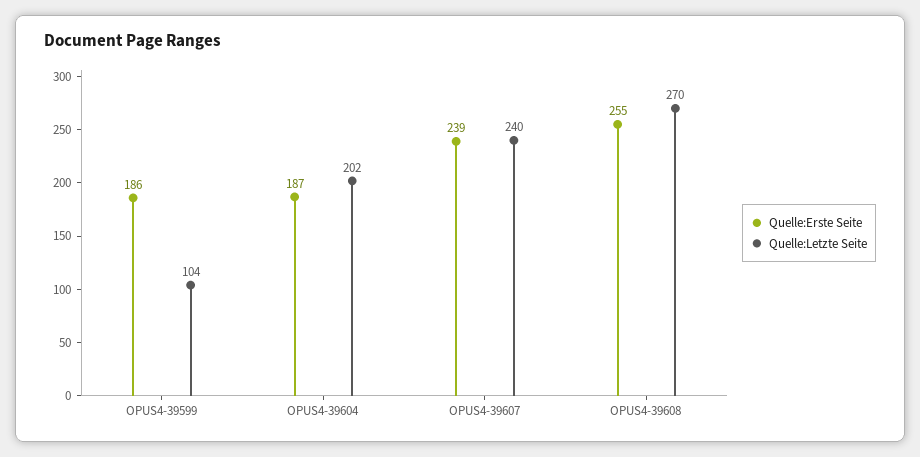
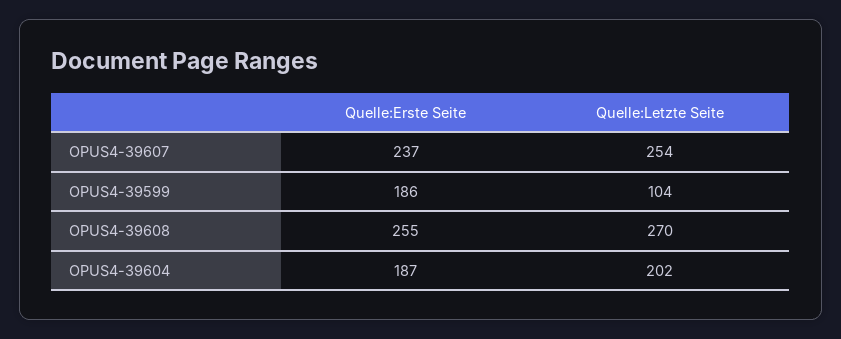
Quelle:Erste Seite, OPUS4-39607: 239 -> 237
Quelle:Letzte Seite, OPUS4-39607: 240 -> 254

